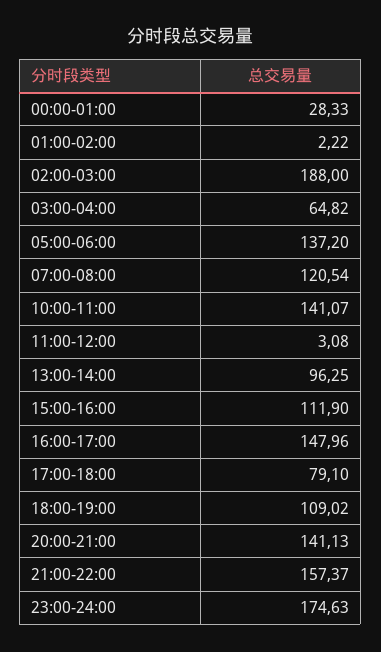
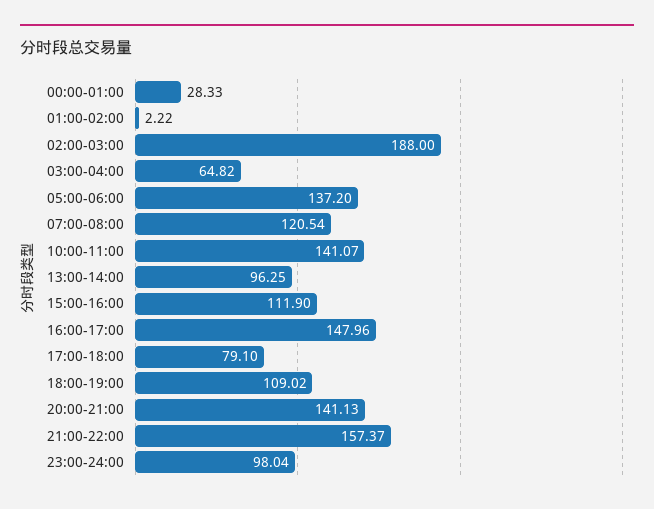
11:00-12:00: 3.08 -> none
23:00-24:00: 174.63 -> 98.04

